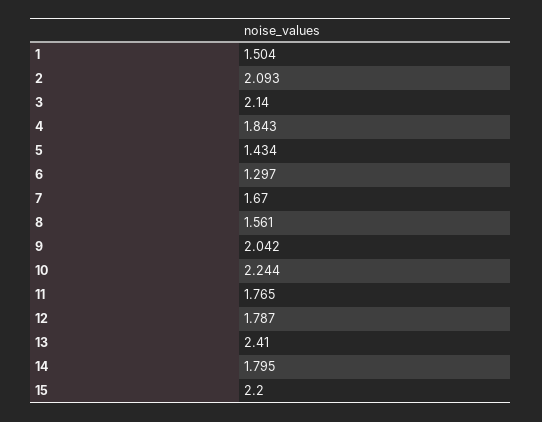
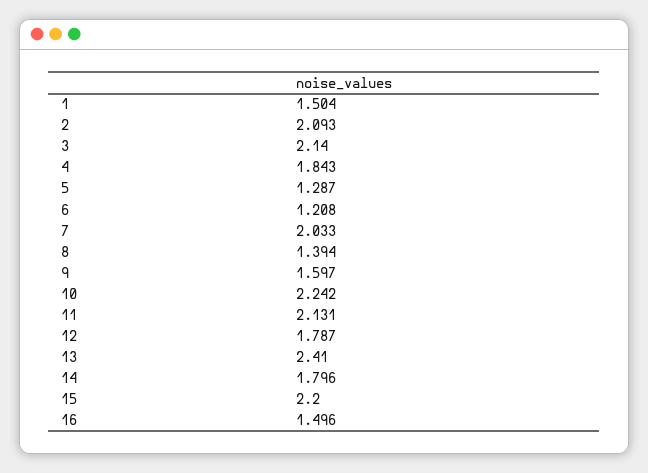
5: 1.434 -> 1.287
6: 1.297 -> 1.208
7: 1.67 -> 2.033
8: 1.561 -> 1.394
9: 2.042 -> 1.597
10: 2.244 -> 2.242
11: 1.765 -> 2.131
14: 1.795 -> 1.796
16: none -> 1.496

